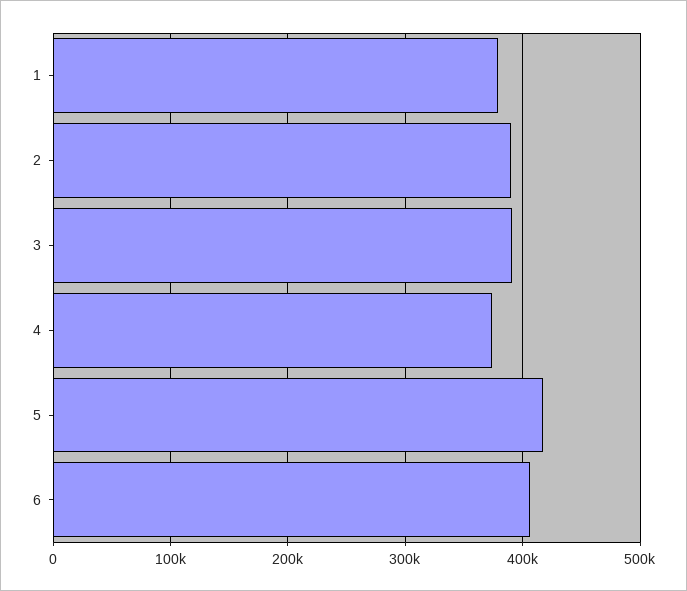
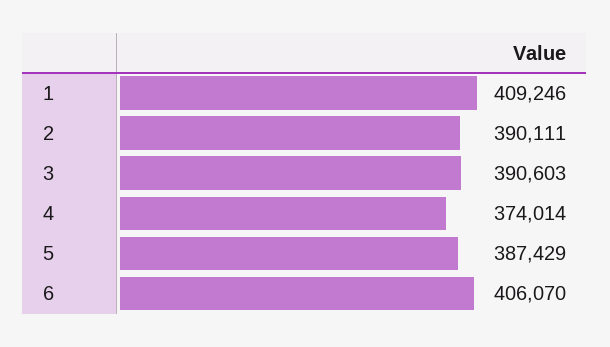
1: 380000 -> 409246
5: 420000 -> 387429

